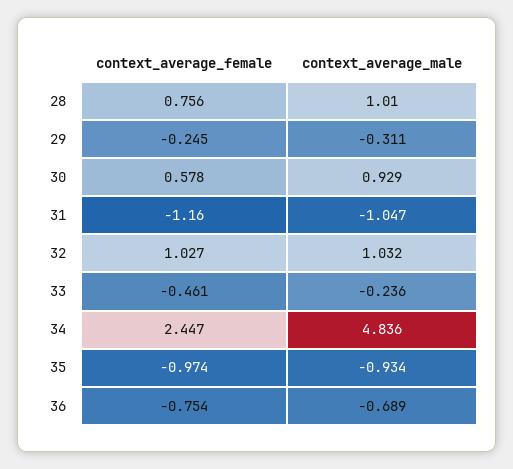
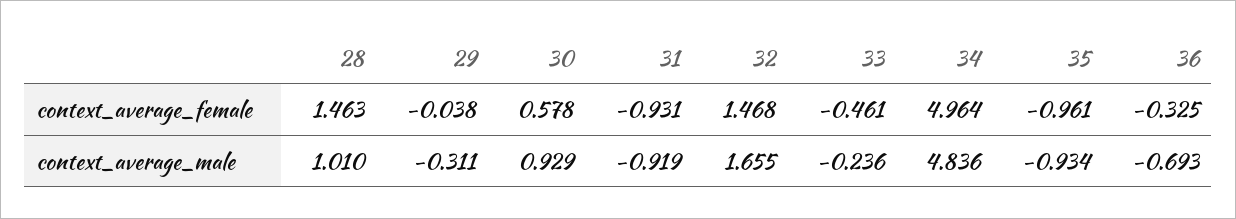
context_average_female, 28: 0.756 -> 1.463
context_average_female, 29: -0.245 -> -0.038
context_average_female, 31: -1.16 -> -0.931
context_average_male, 31: -1.047 -> -0.919
context_average_female, 32: 1.027 -> 1.468
context_average_male, 32: 1.032 -> 1.655
context_average_female, 34: 2.447 -> 4.964
context_average_female, 35: -0.974 -> -0.961
context_average_female, 36: -0.754 -> -0.325
context_average_male, 36: -0.689 -> -0.693

